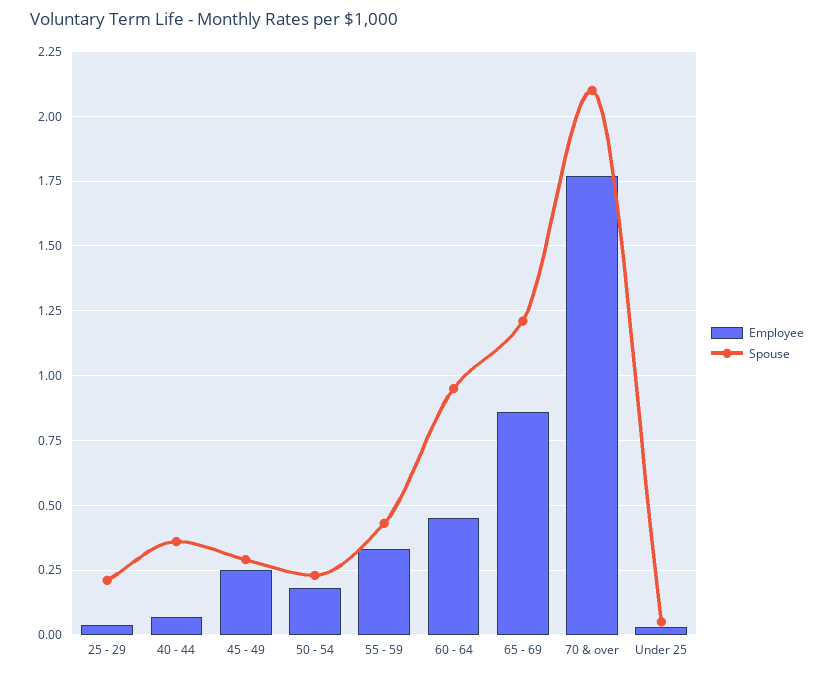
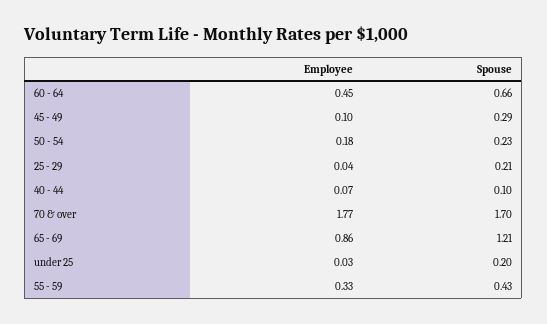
Spouse, 40 - 44: 0.35 -> 0.1
Employee, 45 - 49: 0.25 -> 0.1
Spouse, 60 - 64: 0.95 -> 0.66
Spouse, 70 & over: 2.1 -> 1.7
Spouse, Under 25: 0.05 -> 0.2

